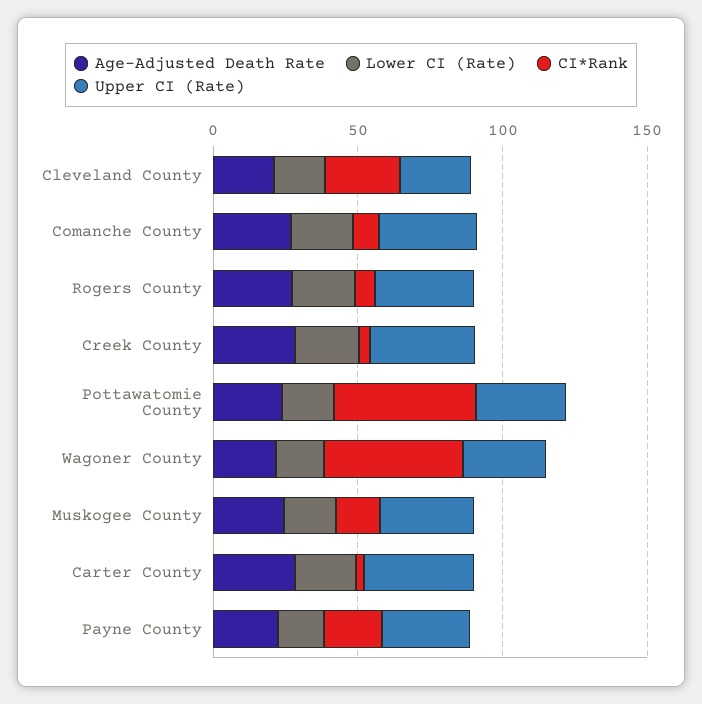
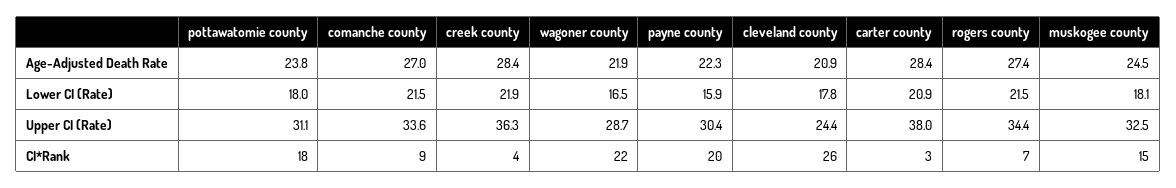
CI*Rank, Pottawatomie County: 50 -> 18
CI*Rank, Wagoner County: 50 -> 22

